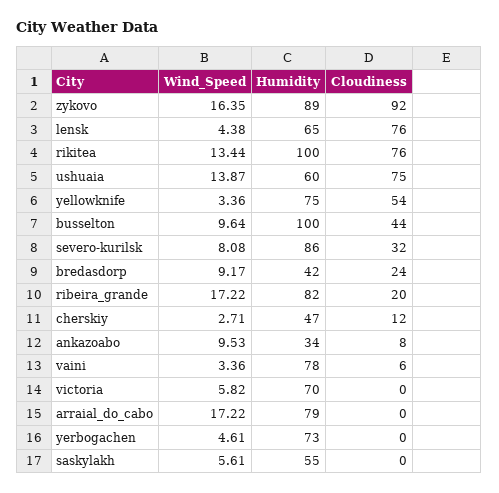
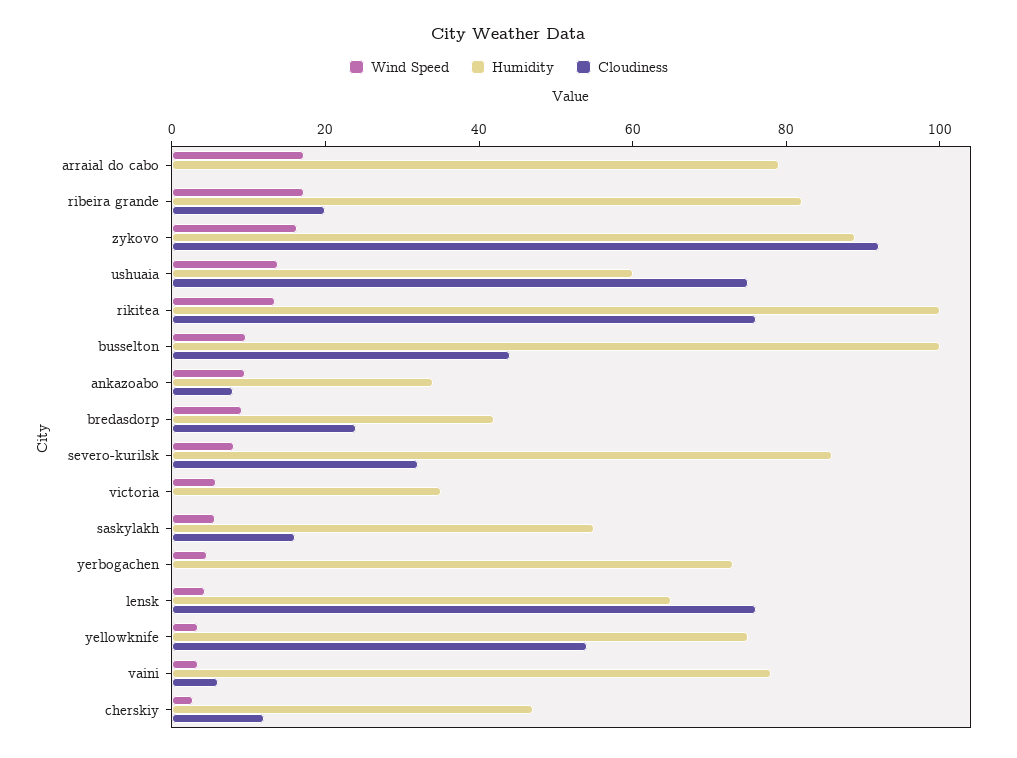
Humidity, victoria: 70 -> 35
Cloudiness, saskylakh: 0 -> 15

